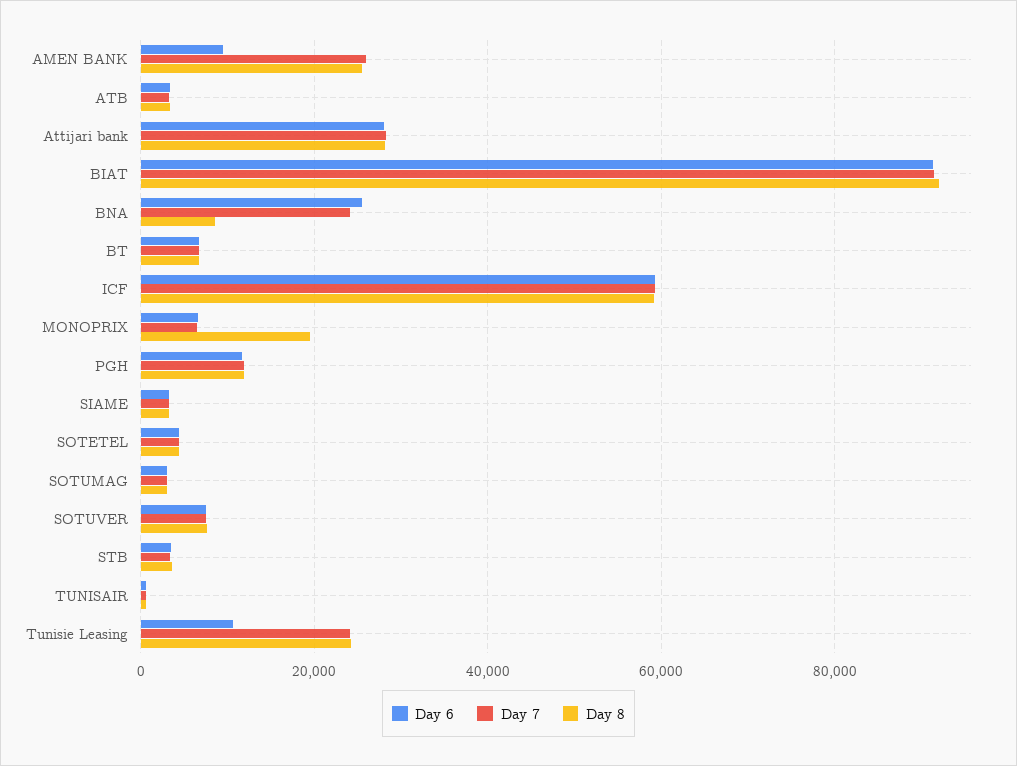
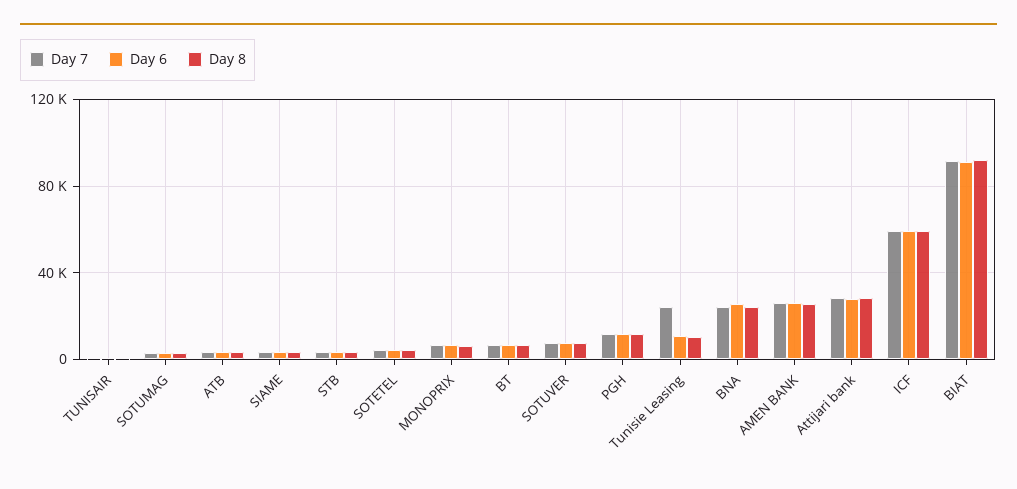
Day 6, AMEN BANK: 10000 -> 25000
Day 8, BNA: 8000 -> 25000
Day 8, MONOPRIX: 20000 -> 5000
Day 8, Tunisie Leasing: 24000 -> 10000

